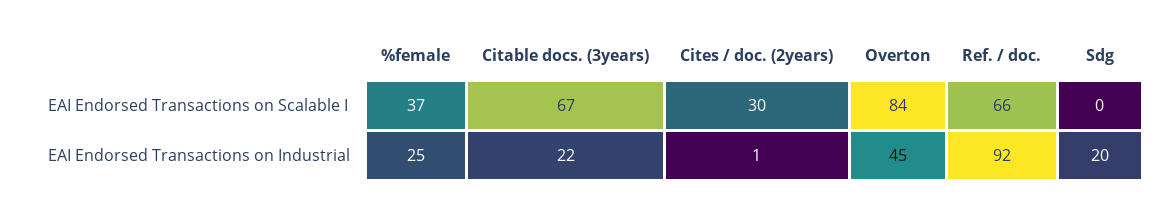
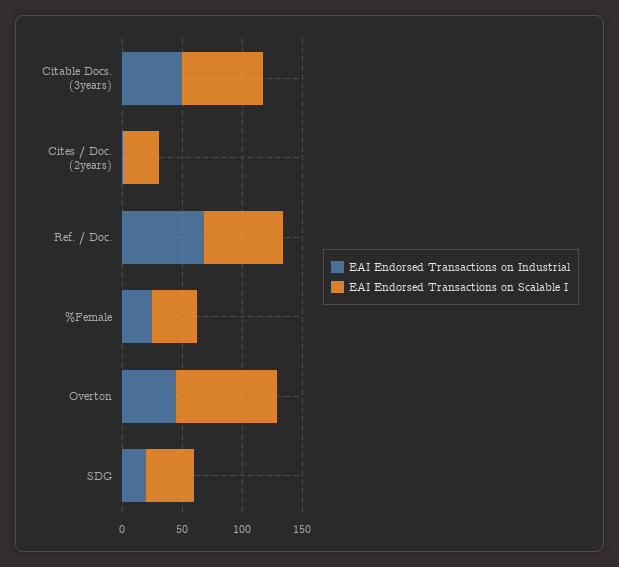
EAI Endorsed Transactions on Scalable I, Sdg: 0 -> 40
EAI Endorsed Transactions on Industrial, Citable docs. (3years): 22 -> 50
EAI Endorsed Transactions on Industrial, Ref. / doc.: 92 -> 70

